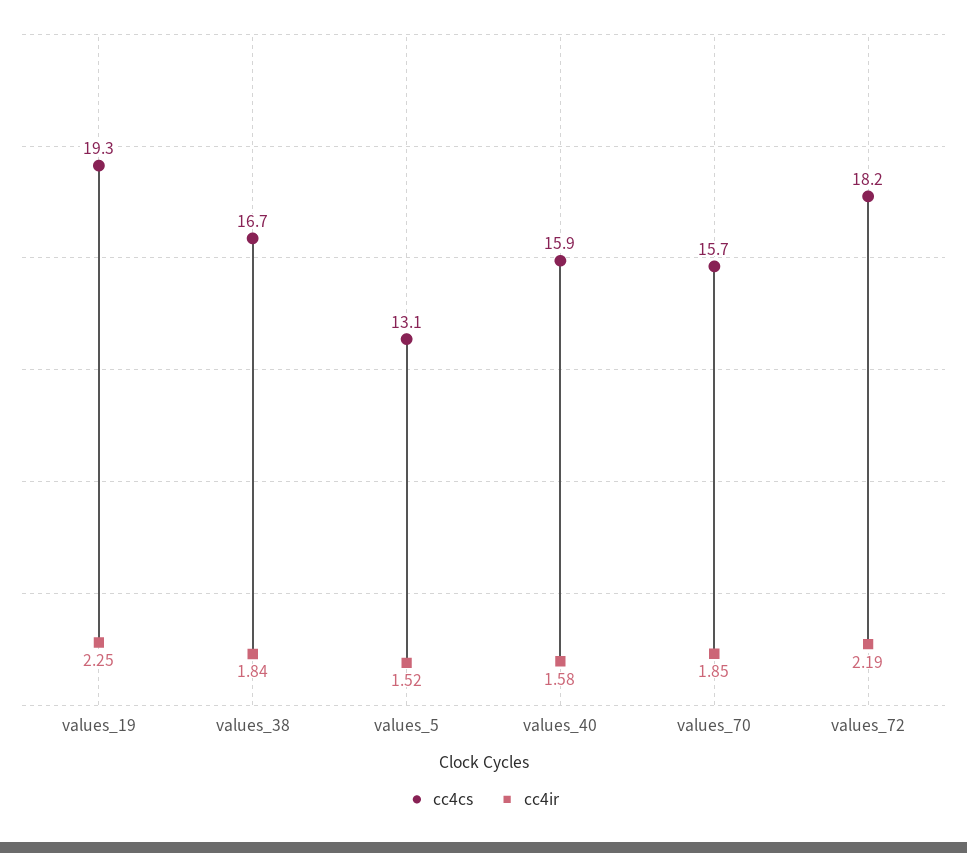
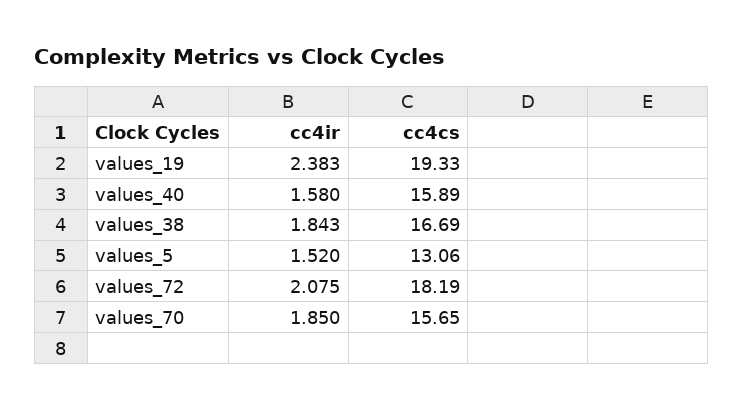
cc4ir, values_19: 2.25 -> 2.383
cc4ir, values_72: 2.19 -> 2.075

